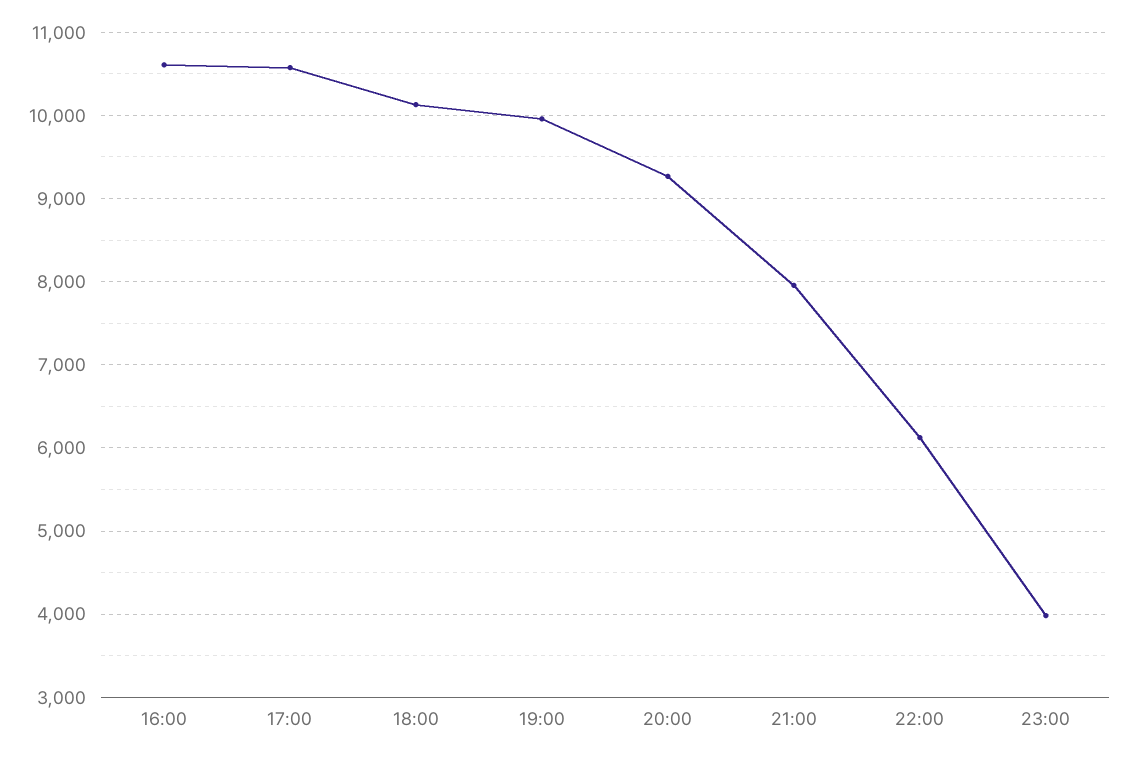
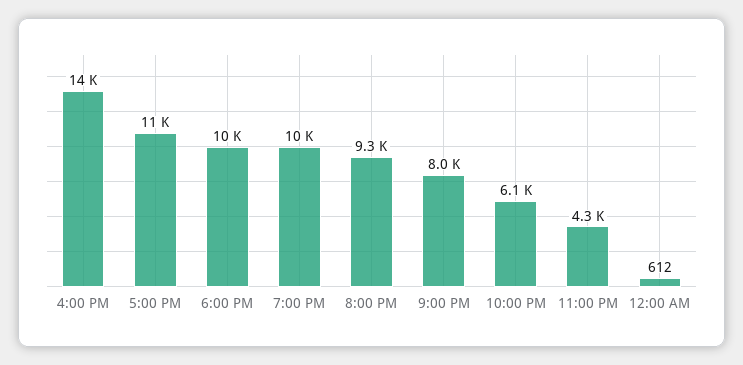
16:00: 10600 -> 14000
23:00: 4000 -> 4300
12:00 AM: none -> 612

